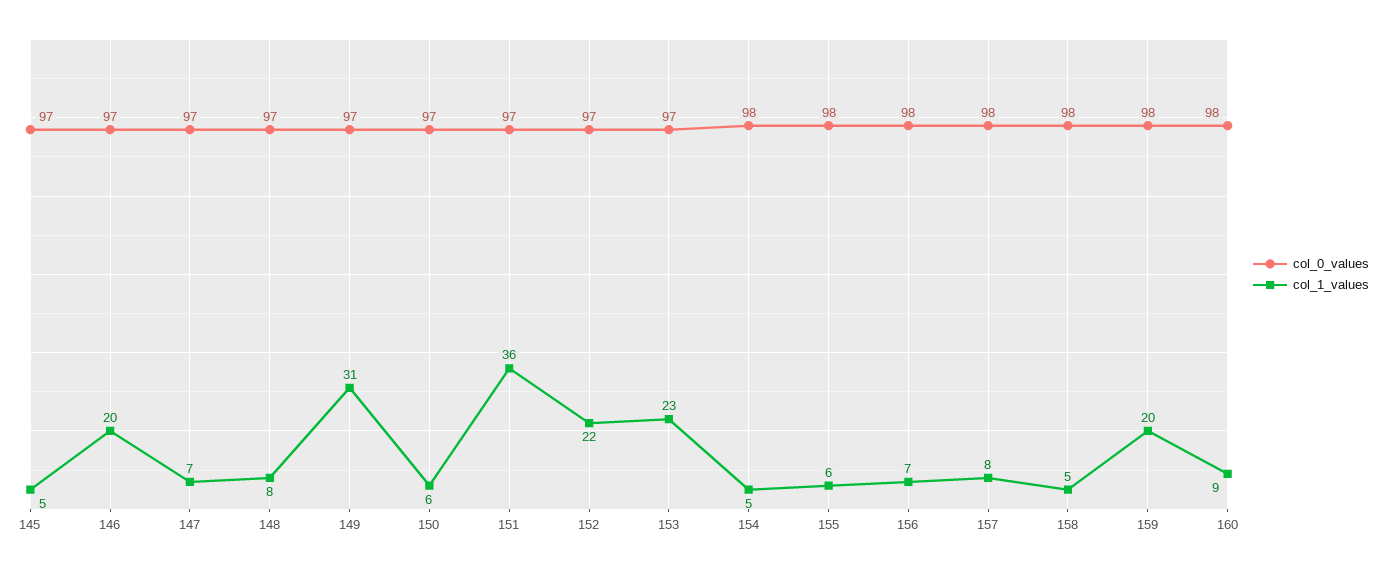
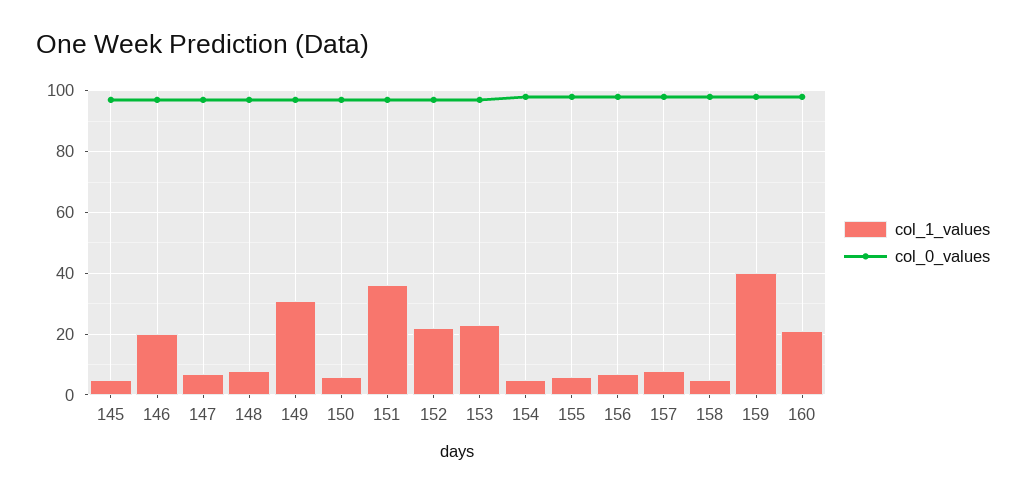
col_1_values, 159: 20 -> 40
col_1_values, 160: 9 -> 20

